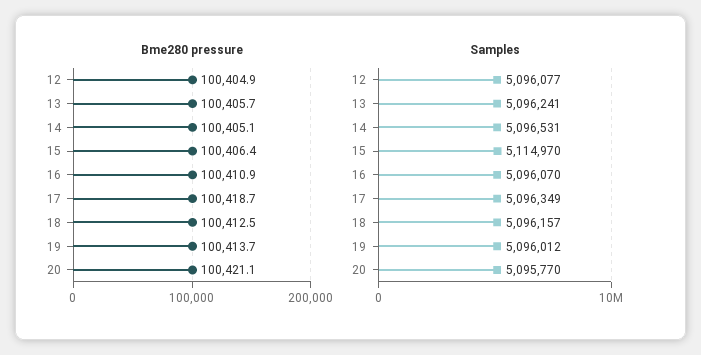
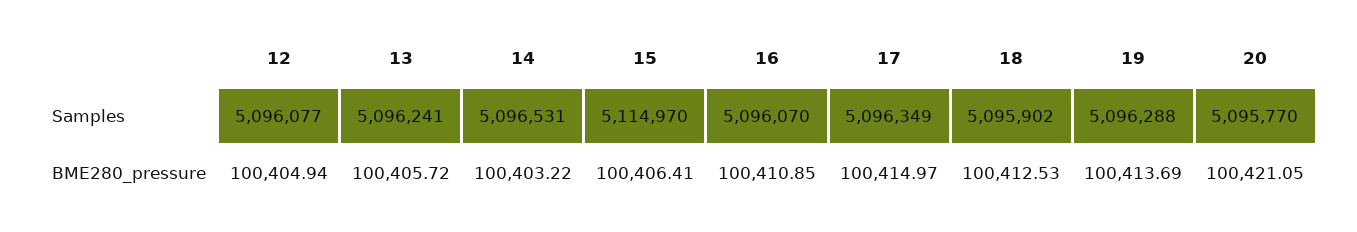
Bme280 pressure, 14: 100405.1 -> 100403.22
Bme280 pressure, 17: 100418.7 -> 100414.97
Samples, 18: 5096157 -> 5095902
Samples, 19: 5096012 -> 5096288

